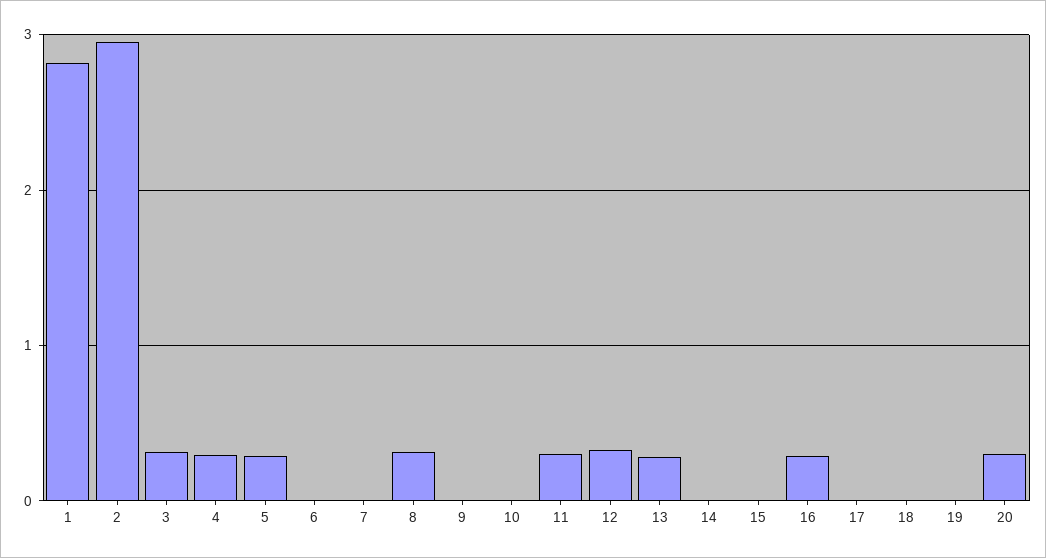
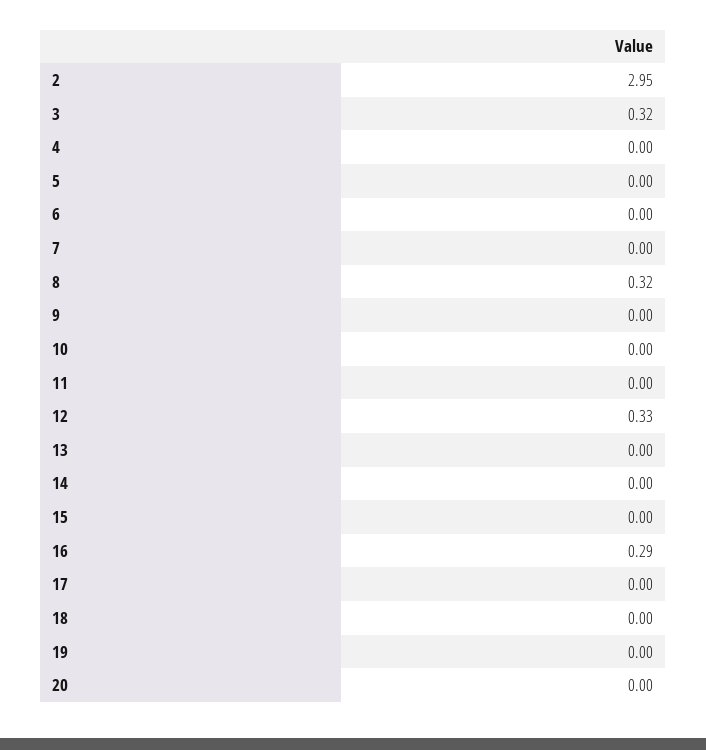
1: 2.8 -> none
4: 0.3 -> 0
5: 0.3 -> 0
11: 0.3 -> 0
13: 0.3 -> 0
20: 0.3 -> 0

